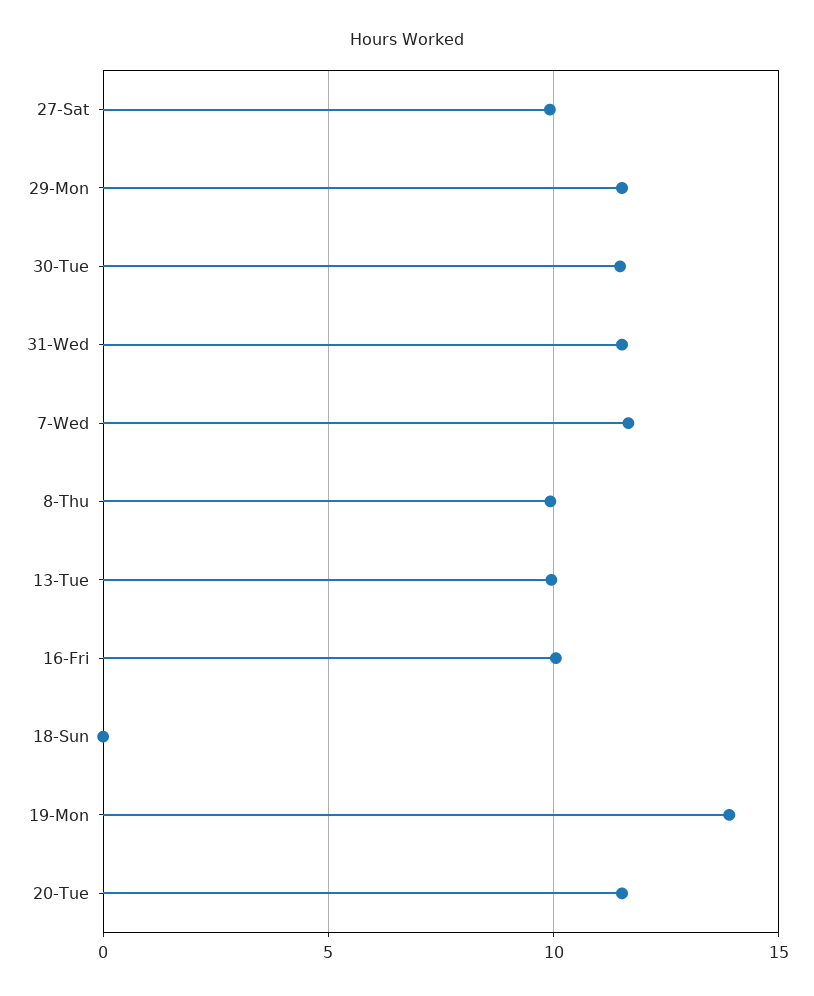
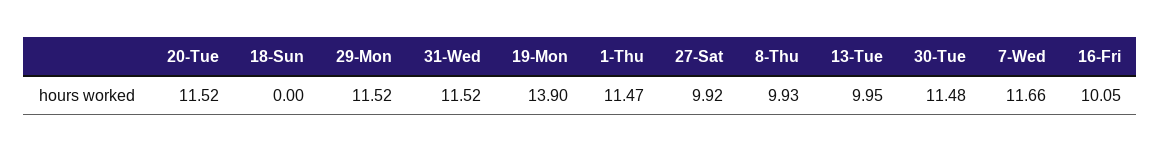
1-Thu: none -> 11.47

